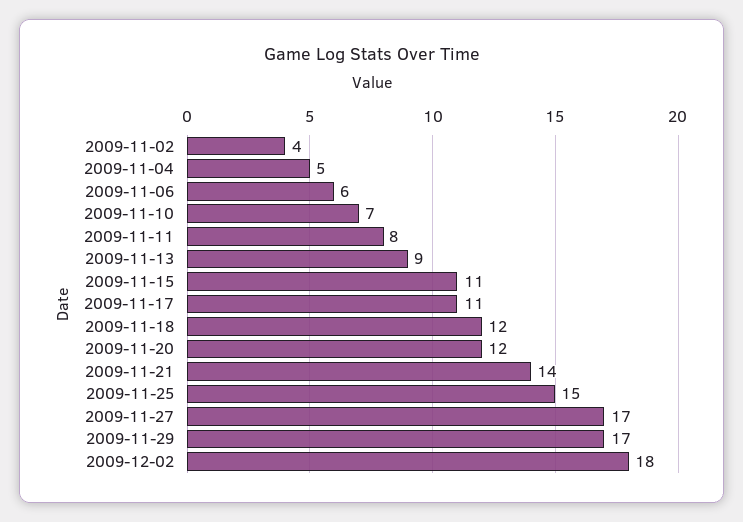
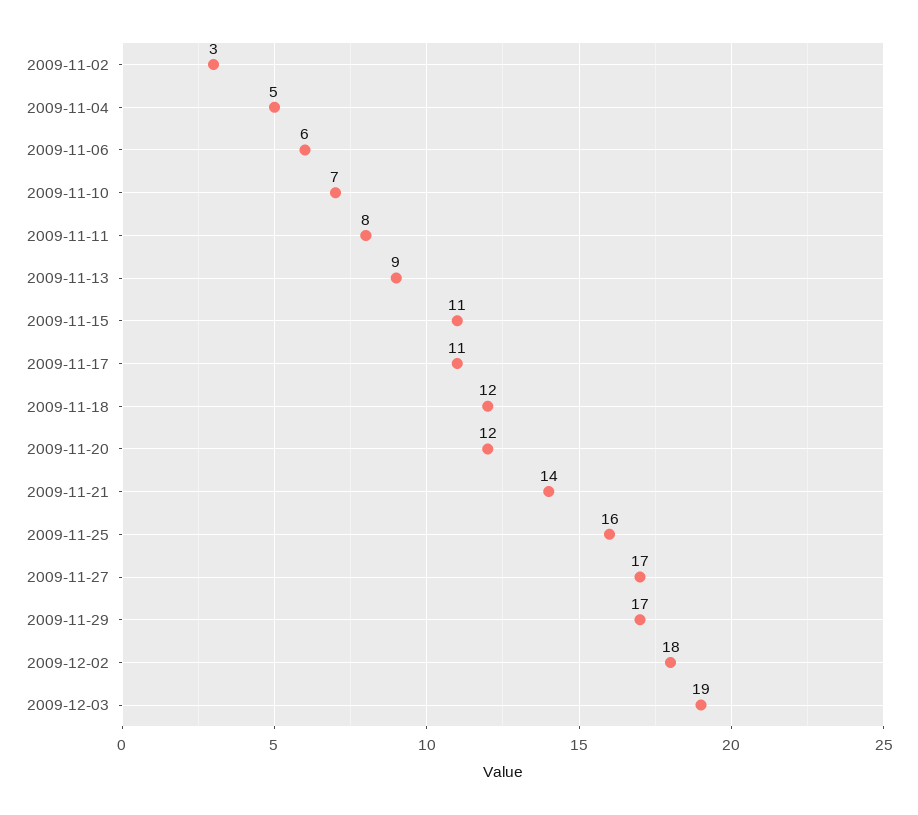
2009-11-02: 4 -> 3
2009-11-25: 15 -> 16
2009-12-03: none -> 19

